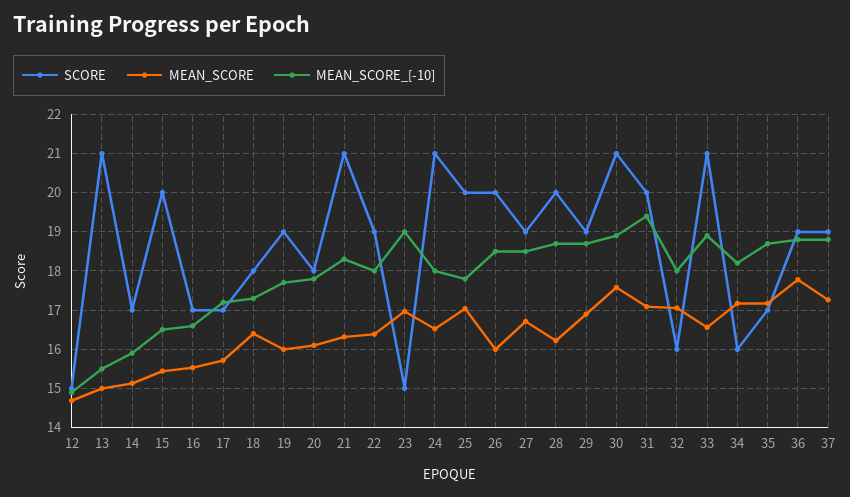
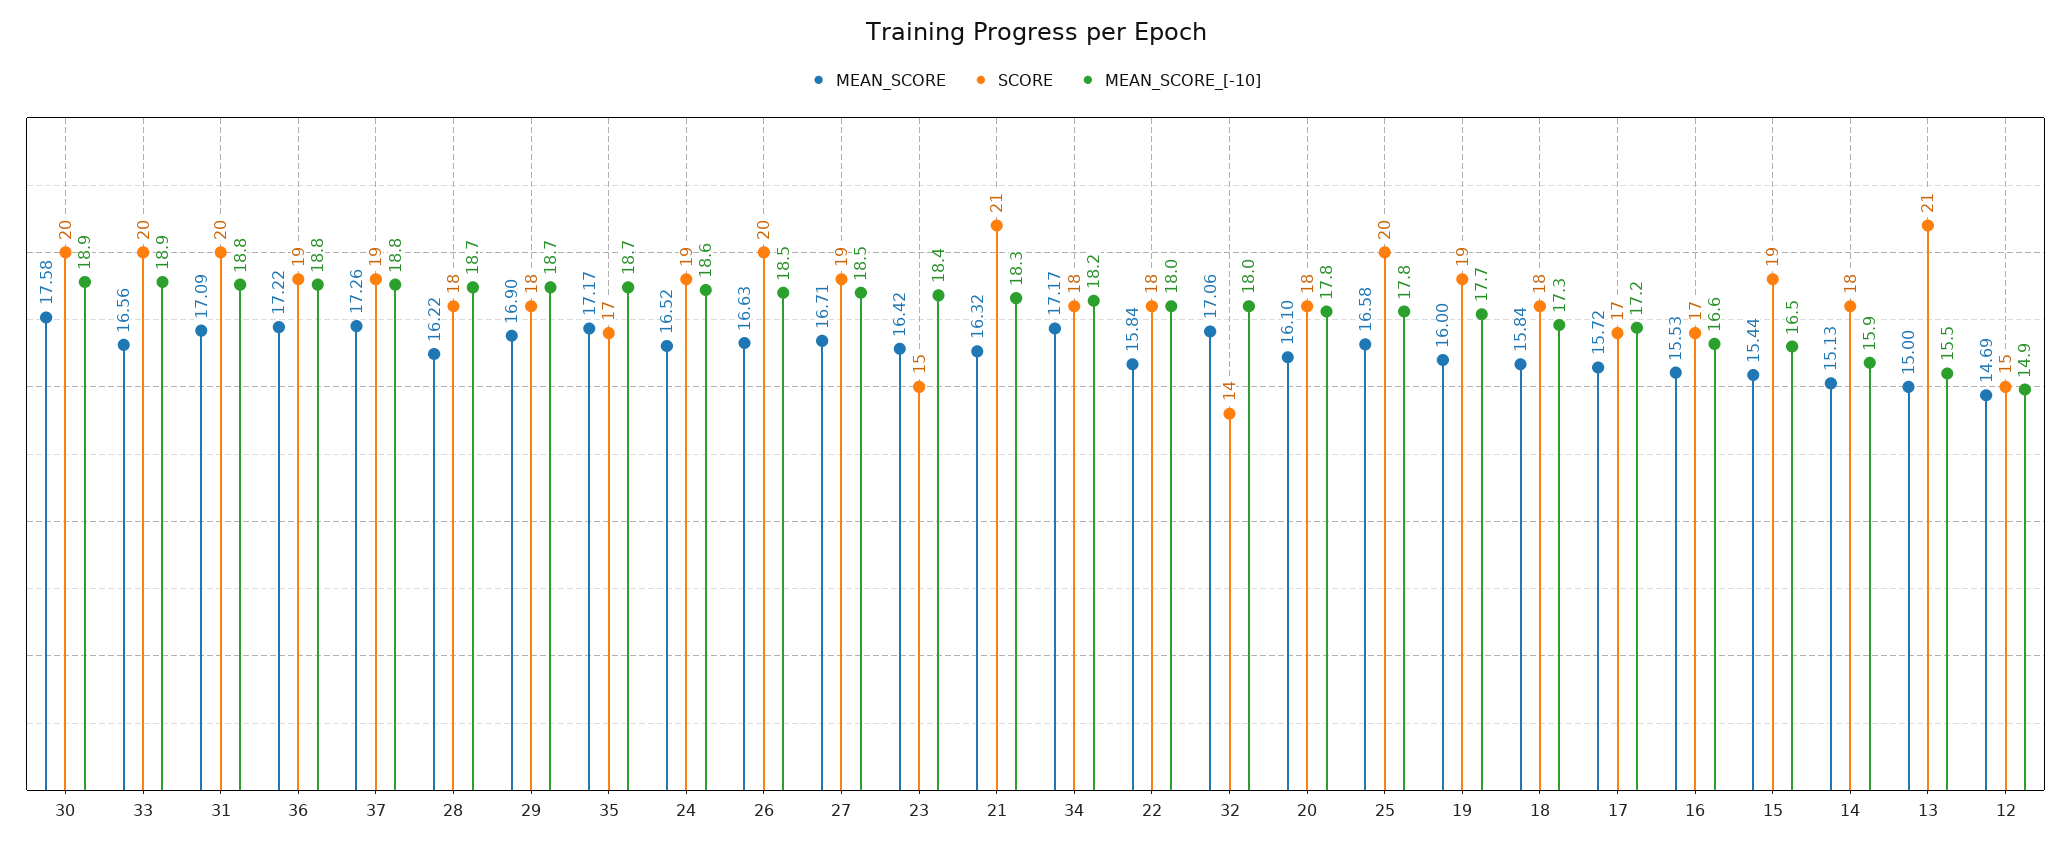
SCORE, 14: 17 -> 18
SCORE, 15: 20 -> 19
MEAN_SCORE, 18: 16.4 -> 15.84
SCORE, 22: 19 -> 18
MEAN_SCORE, 22: 16.4 -> 15.84
MEAN_SCORE, 23: 17 -> 16.42
MEAN_SCORE_[-10], 23: 19 -> 18.4
SCORE, 24: 21 -> 19
MEAN_SCORE_[-10], 24: 18 -> 18.6
MEAN_SCORE, 25: 17 -> 16.58
MEAN_SCORE, 26: 16 -> 16.63
SCORE, 28: 20 -> 18
SCORE, 29: 19 -> 18
SCORE, 30: 21 -> 20
MEAN_SCORE_[-10], 31: 19.4 -> 18.8
SCORE, 32: 16 -> 14
SCORE, 33: 21 -> 20
SCORE, 34: 16 -> 18
MEAN_SCORE, 36: 17.8 -> 17.22

